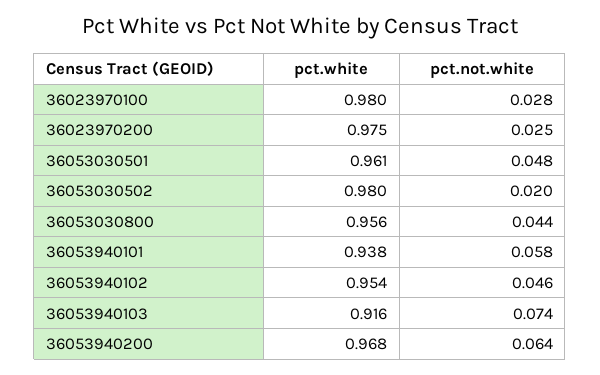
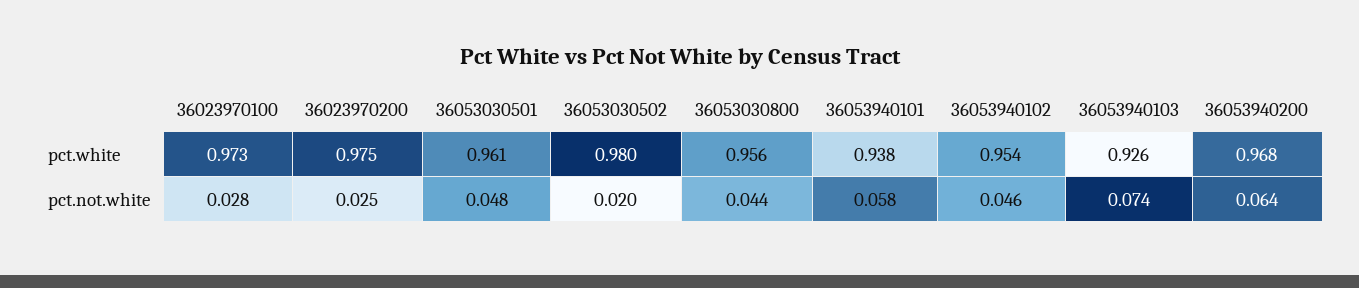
pct.white, 36023970100: 0.98 -> 0.973
pct.white, 36053940103: 0.916 -> 0.926

